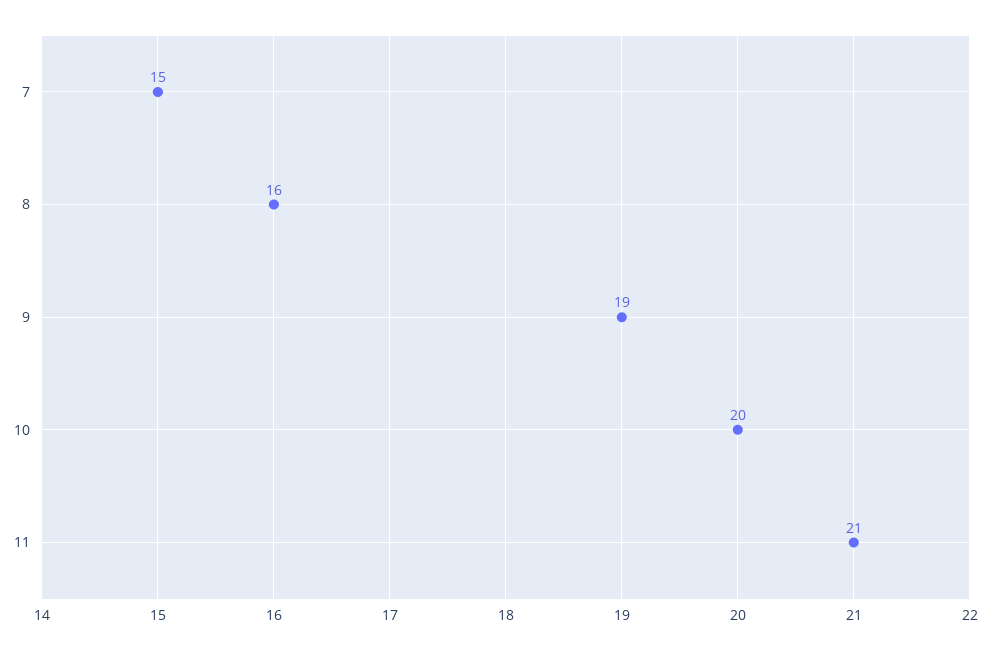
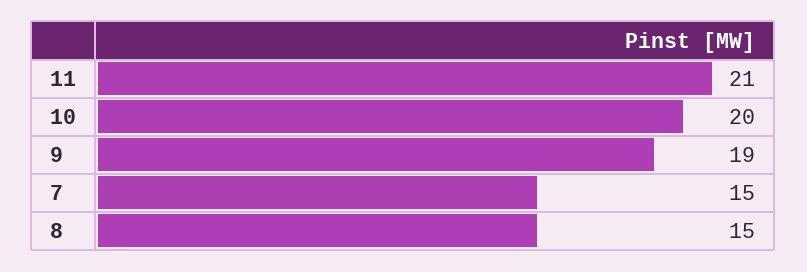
8: 16 -> 15

